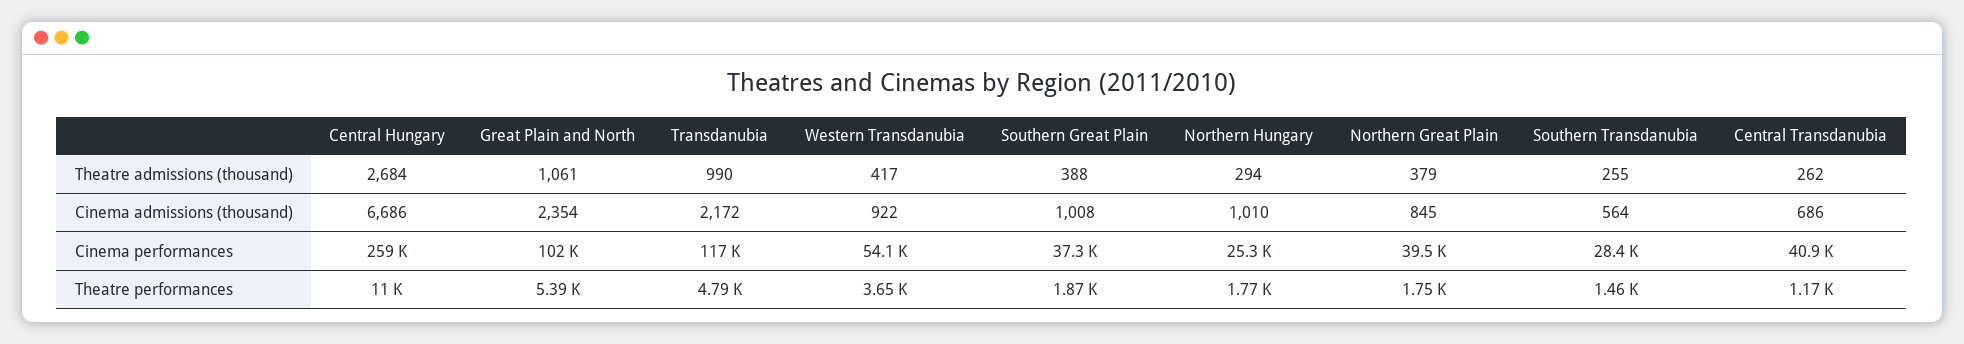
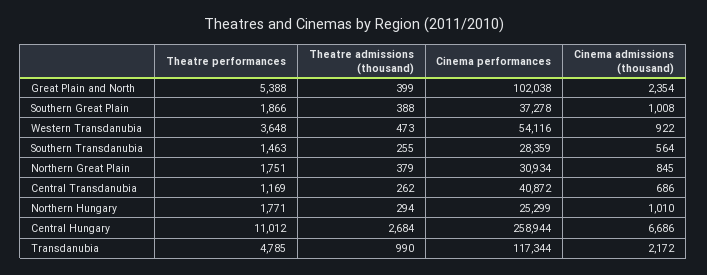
Great Plain and North, Theatre admissions (thousand): 1061 -> 399
Western Transdanubia, Theatre admissions (thousand): 417 -> 473
Northern Great Plain, Cinema performances: 39500 -> 30934

